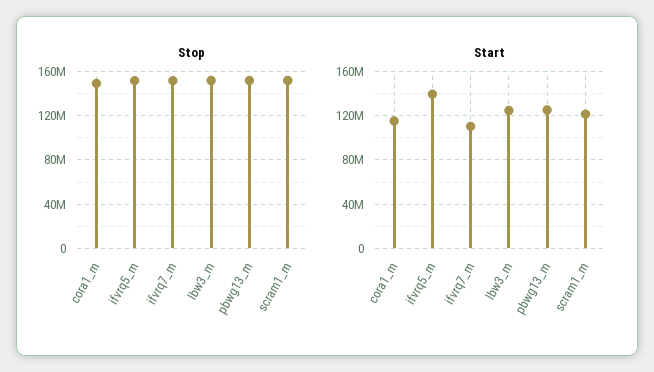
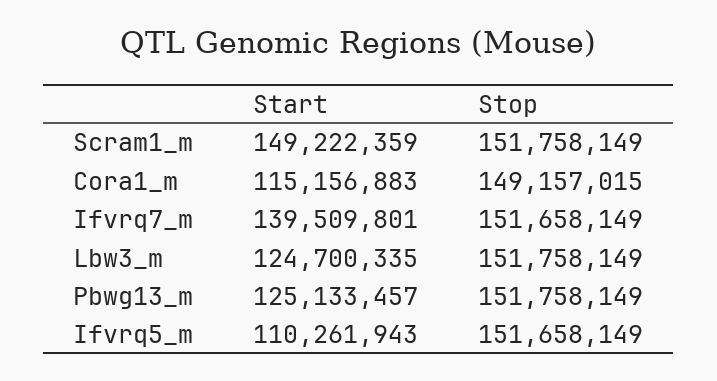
Start, ifvrq5_m: 140000000 -> 110261943
Start, ifvrq7_m: 110000000 -> 139509801
Start, scram1_m: 120000000 -> 149222359

